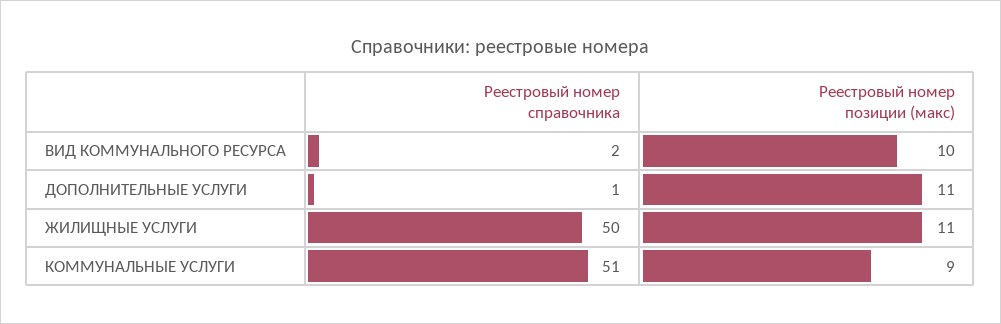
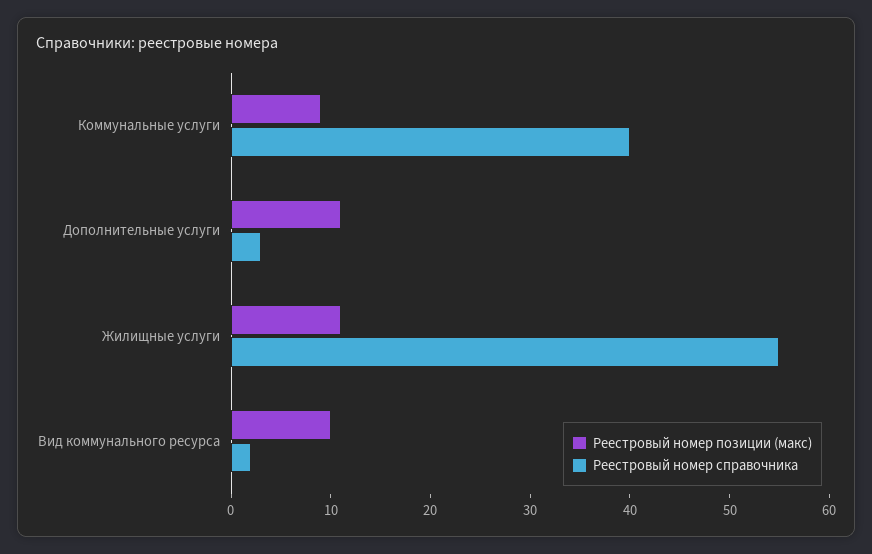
Реестровый номер справочника, ДОПОЛНИТЕЛЬНЫЕ УСЛУГИ: 1 -> 3
Реестровый номер справочника, ЖИЛИЩНЫЕ УСЛУГИ: 50 -> 55
Реестровый номер справочника, КОММУНАЛЬНЫЕ УСЛУГИ: 51 -> 40

